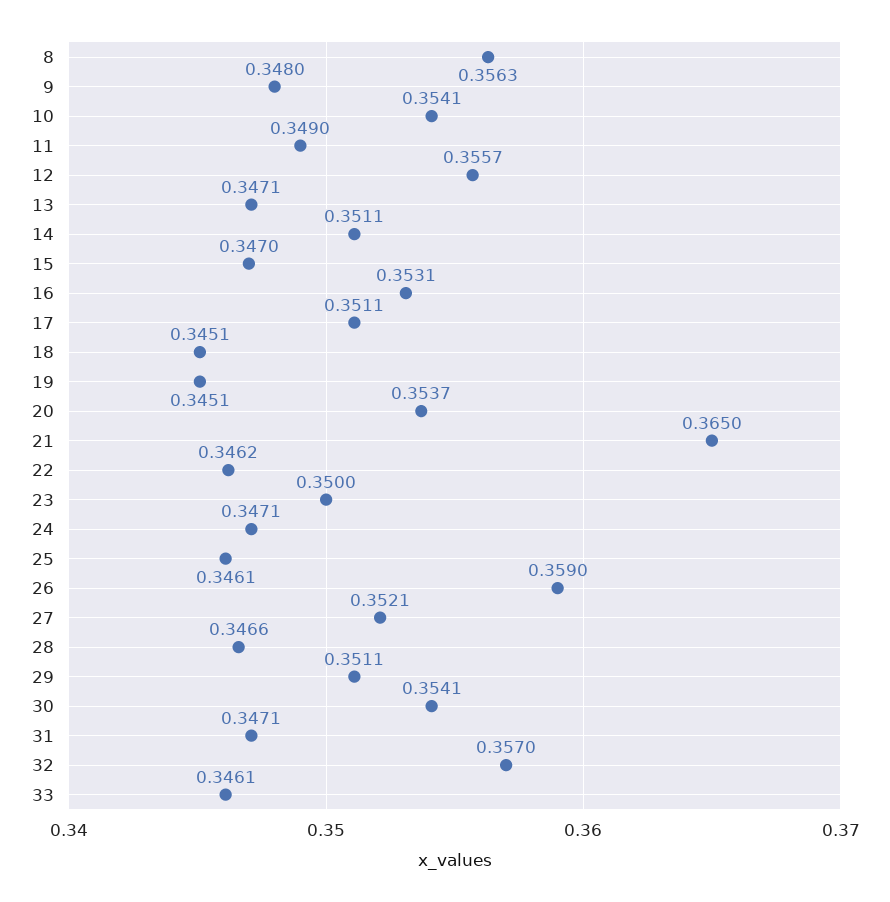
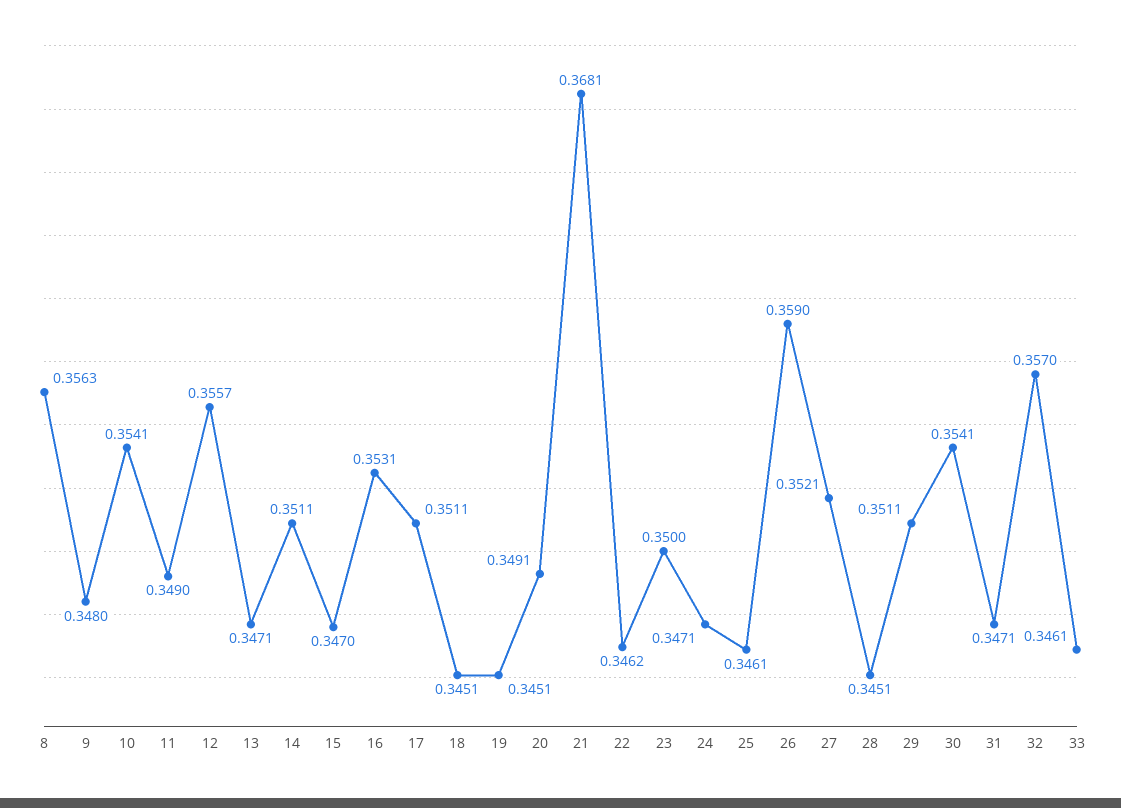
20: 0.3537 -> 0.3491
21: 0.365 -> 0.3681
28: 0.3466 -> 0.3451

